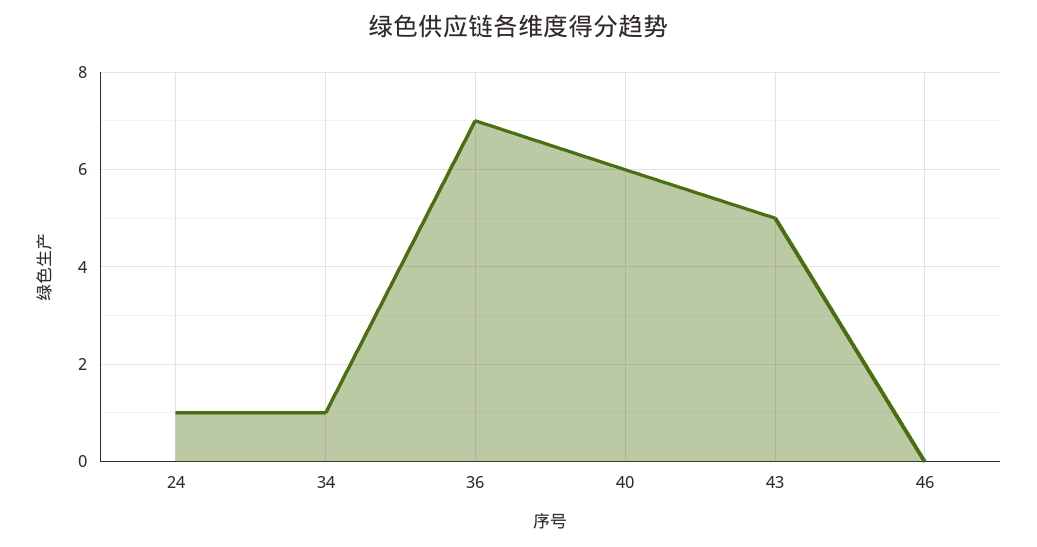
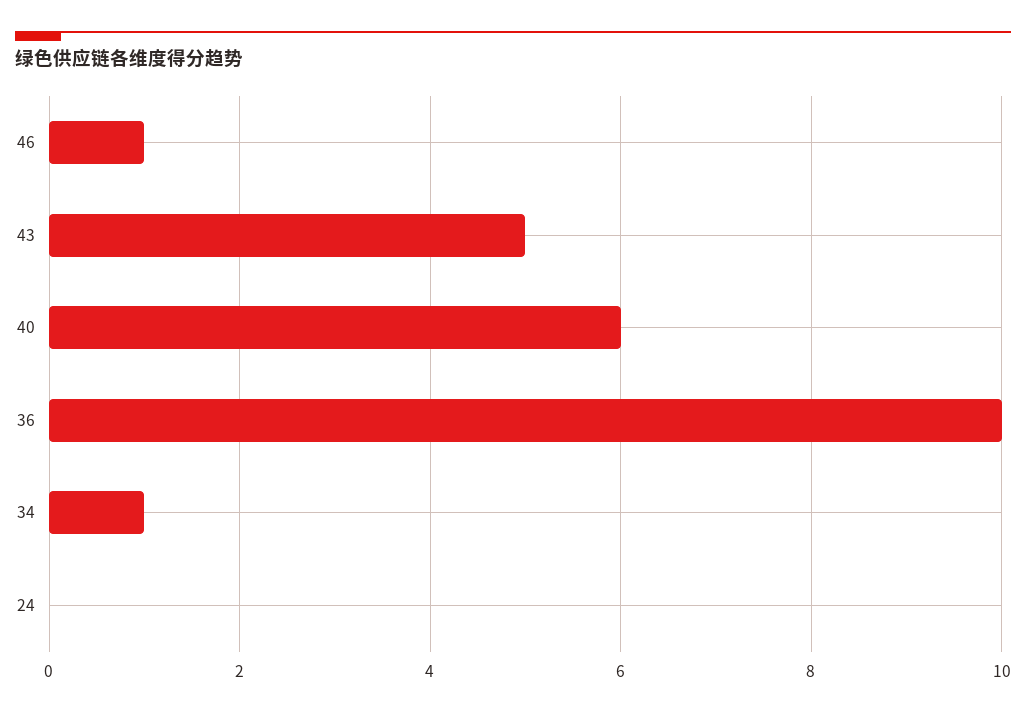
24: 1 -> 0
36: 7 -> 10
46: 0 -> 1

